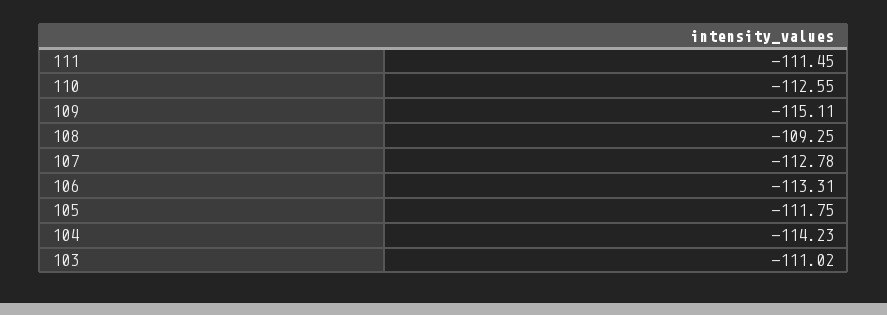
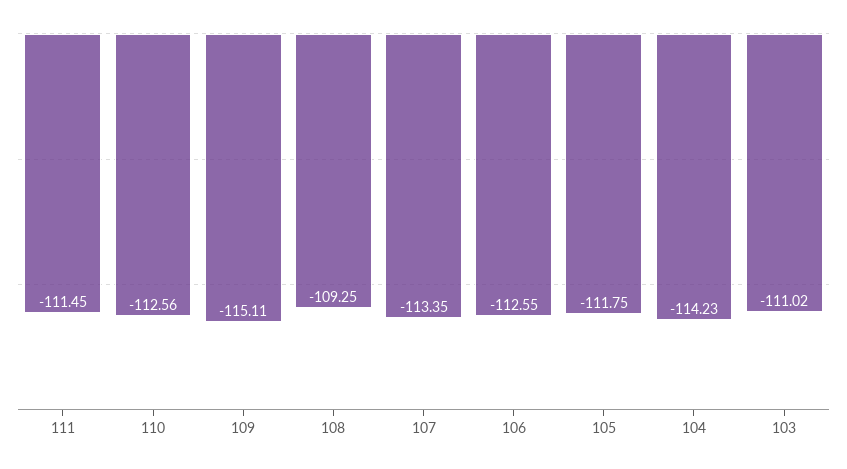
110: -112.55 -> -112.56
107: -112.78 -> -113.35
106: -113.31 -> -112.55

